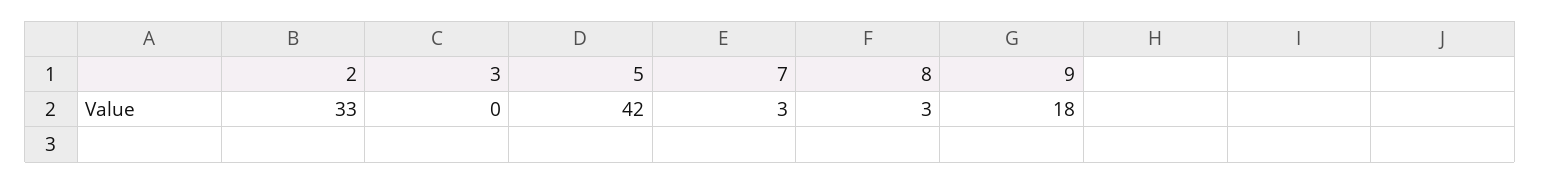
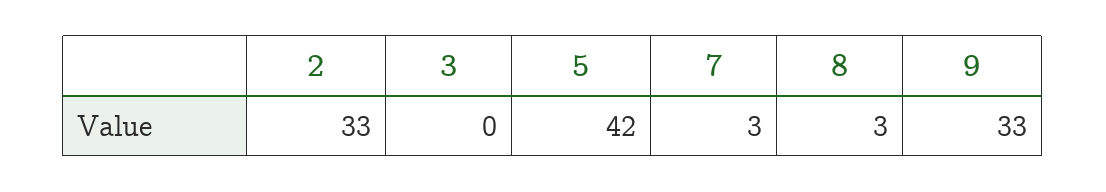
9: 18 -> 33

